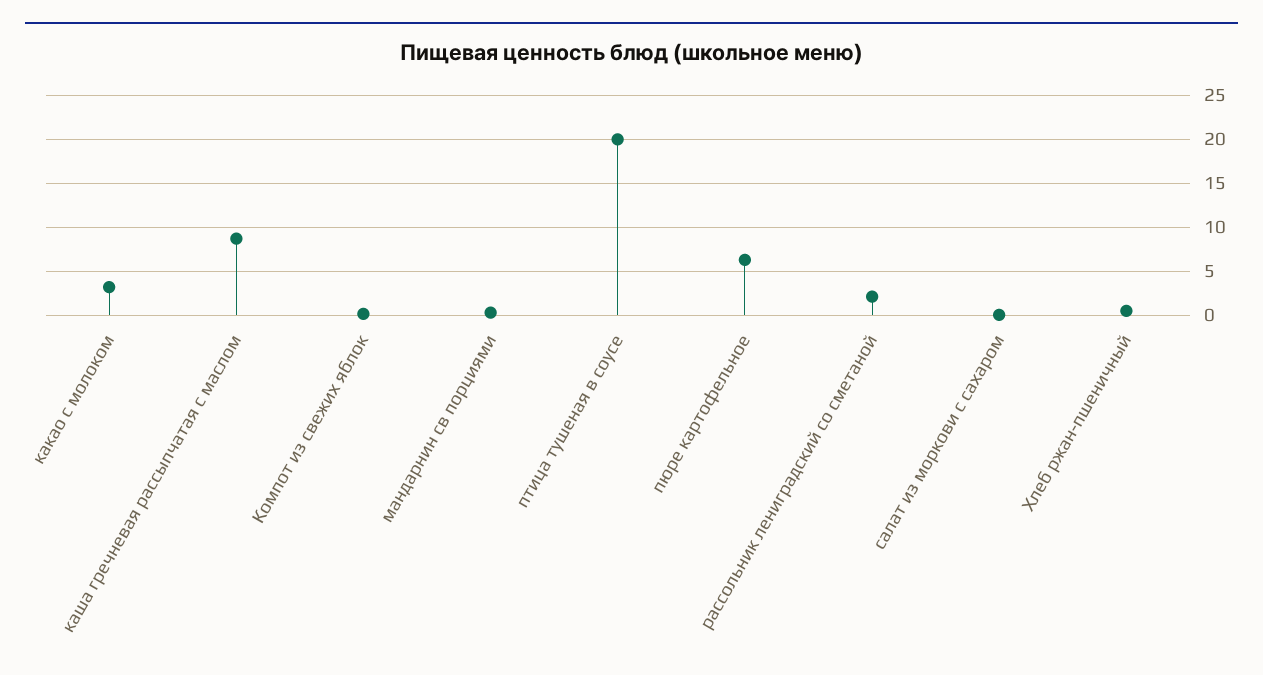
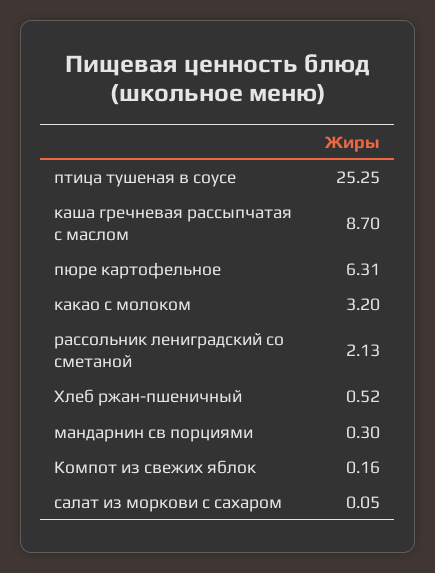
птица тушеная в соусе: 20 -> 25.25

